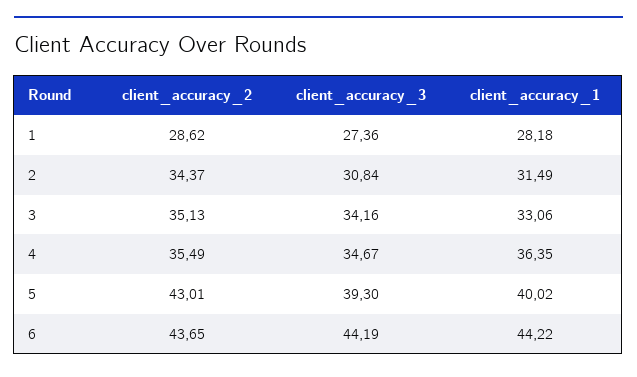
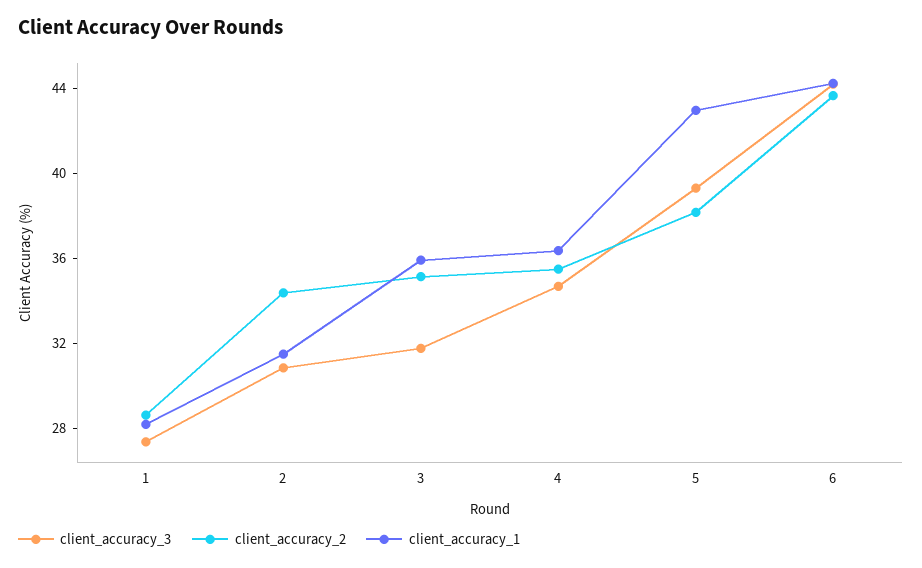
client_accuracy_3, 3: 34.16 -> 32
client_accuracy_1, 3: 33.06 -> 36
client_accuracy_2, 5: 43.01 -> 38
client_accuracy_1, 5: 40.02 -> 43

